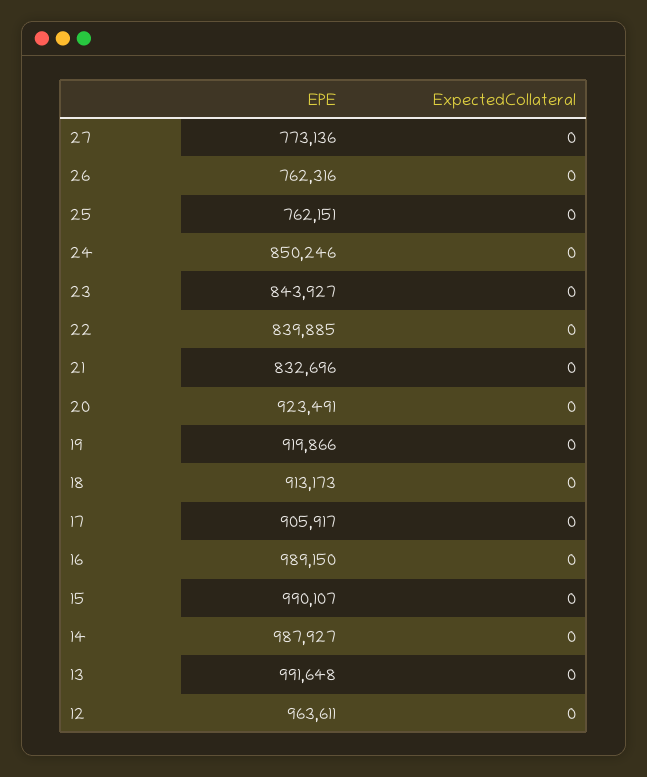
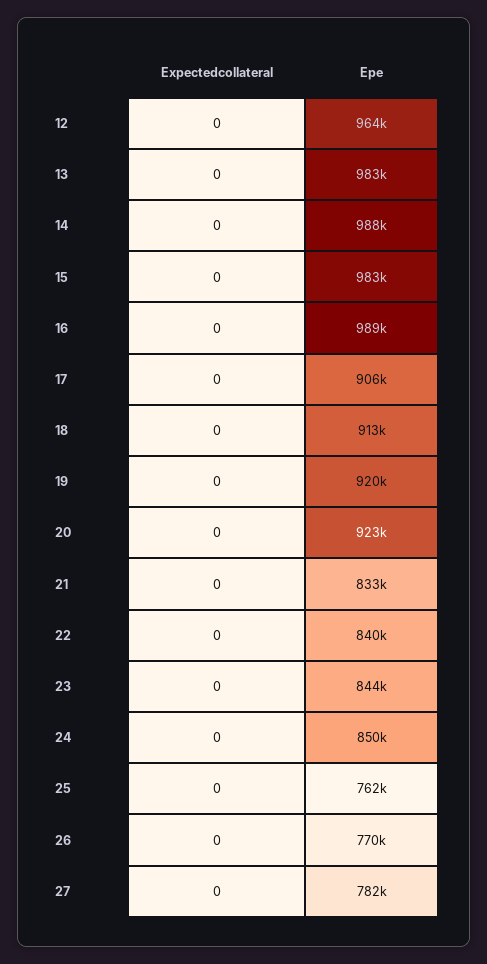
EPE, 27: 773136 -> 782000
EPE, 26: 762316 -> 770000
EPE, 15: 990107 -> 983000
EPE, 13: 991648 -> 983000

